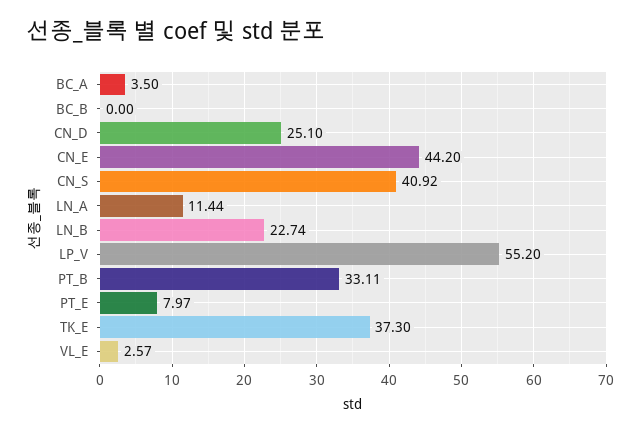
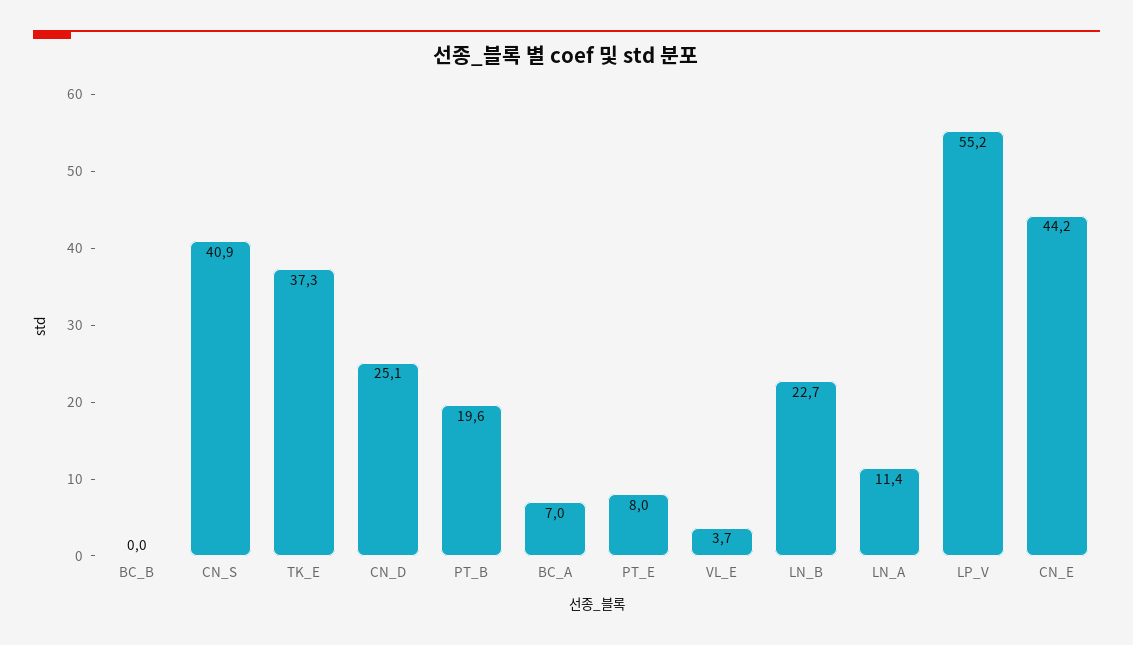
BC_A: 3.5 -> 7
PT_B: 33.11 -> 19.6
VL_E: 2.57 -> 3.7

